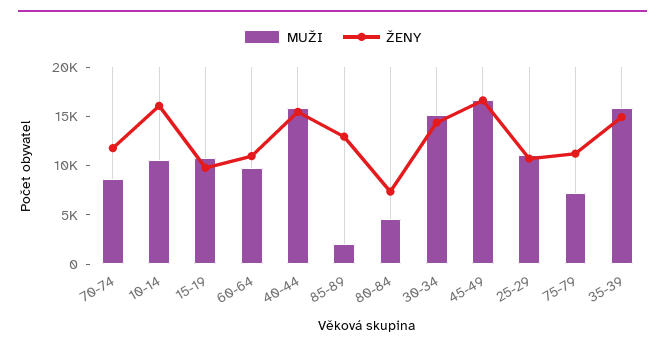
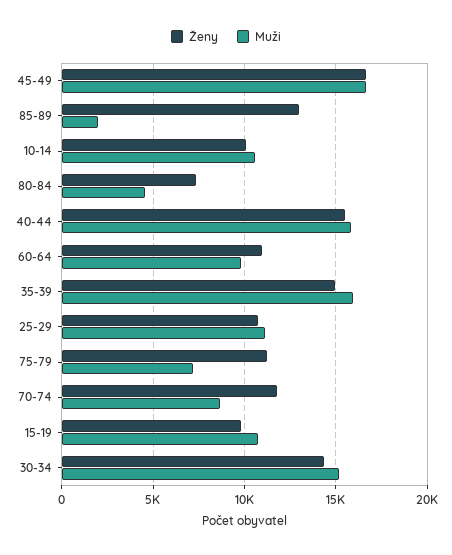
ŽENY, 10-14: 16000 -> 10000

